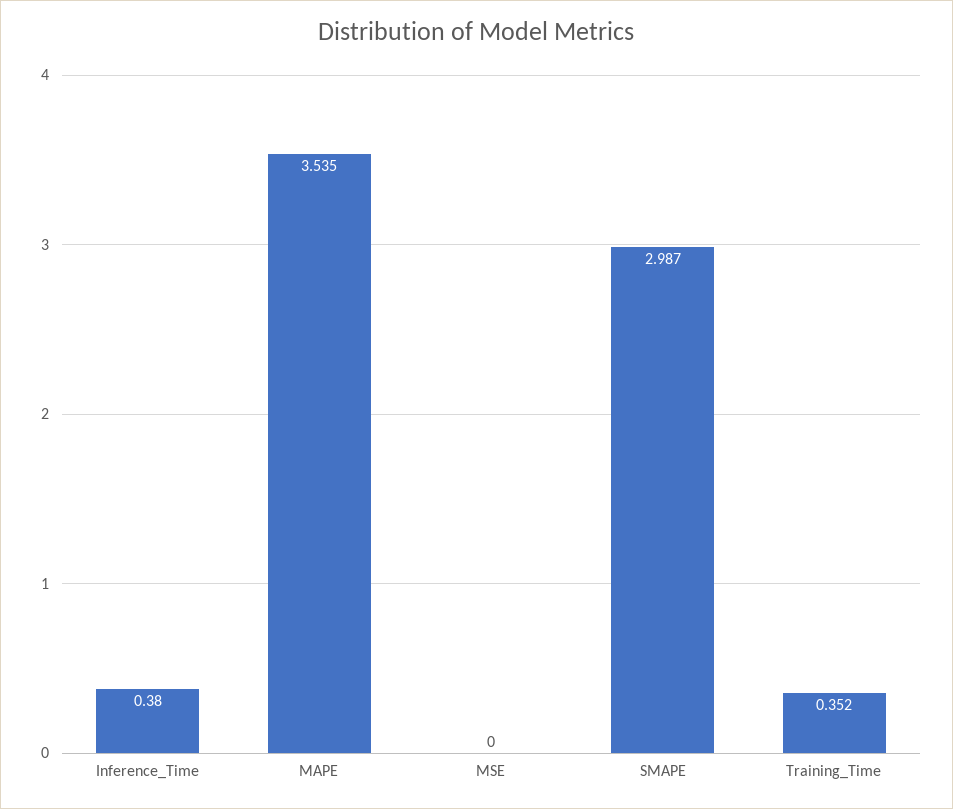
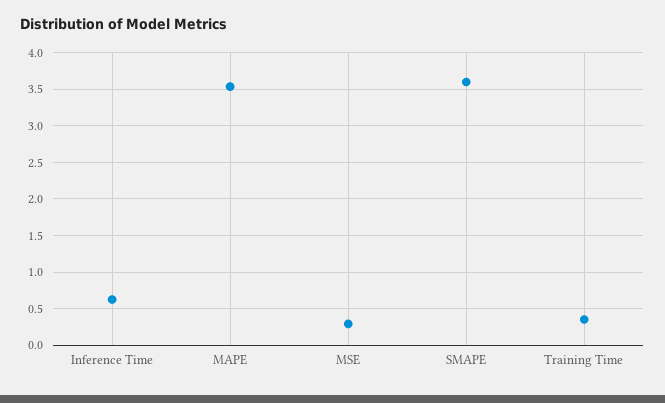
Inference_Time: 0.38 -> 0.6
MSE: 0 -> 0.3
SMAPE: 2.987 -> 3.6

